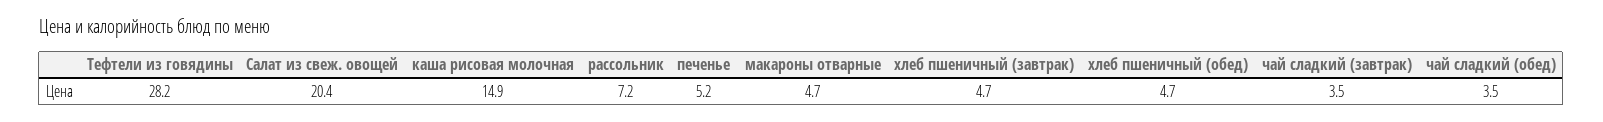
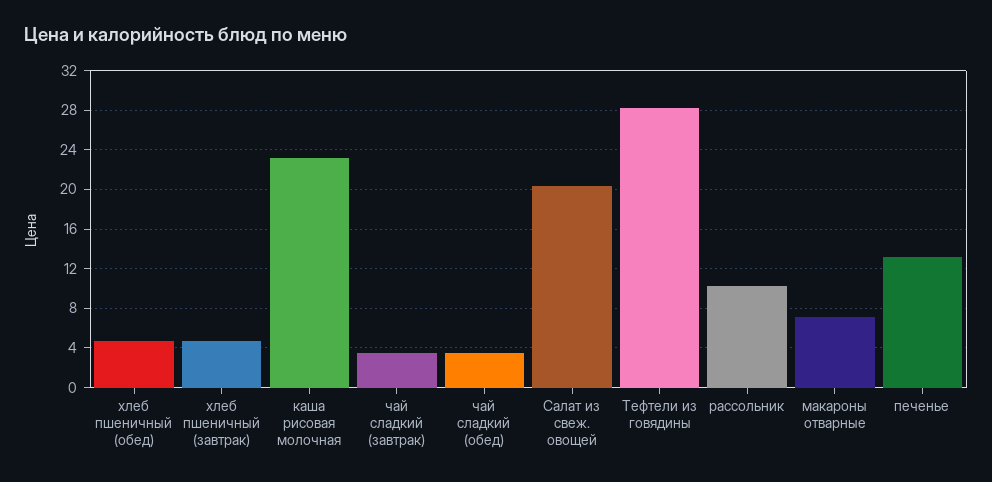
каша рисовая молочная: 14.9 -> 23
рассольник: 7.2 -> 10
печенье: 5.2 -> 13
макароны отварные: 4.7 -> 7

